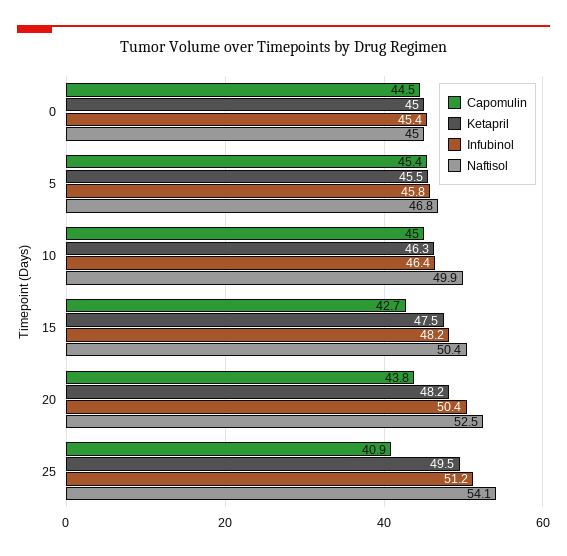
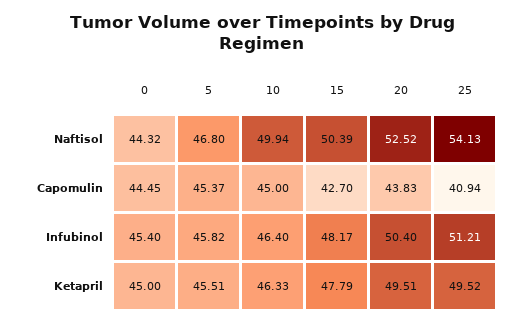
Naftisol, 0: 45 -> 44.32
Ketapril, 15: 47.5 -> 47.79
Ketapril, 20: 48.2 -> 49.51

